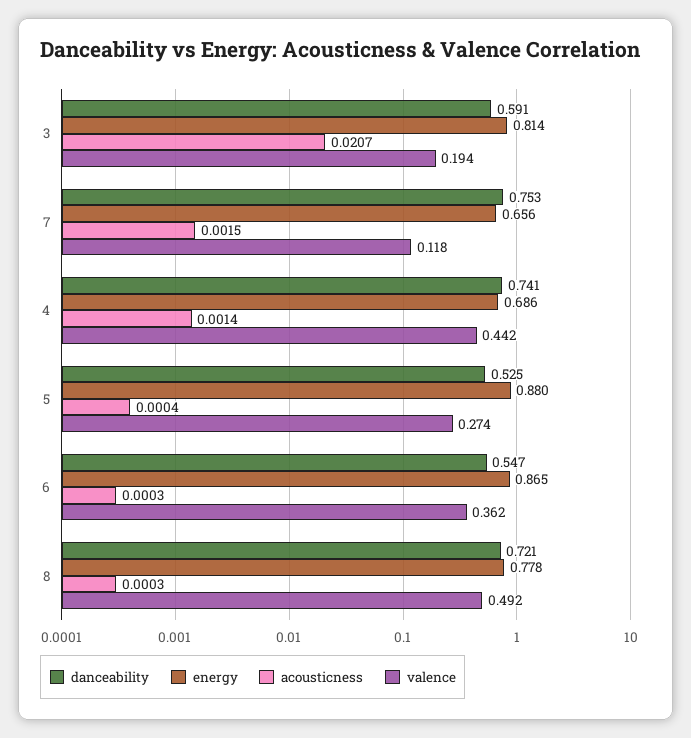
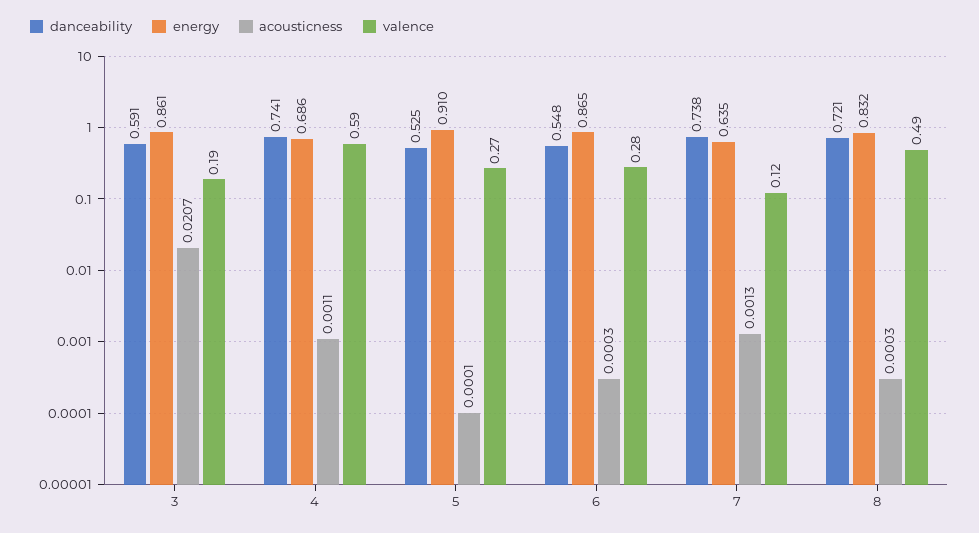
energy, 3: 0.814 -> 0.861
danceability, 7: 0.753 -> 0.738
energy, 7: 0.656 -> 0.635
acousticness, 7: 0.0015 -> 0.0013
acousticness, 4: 0.0014 -> 0.0011
valence, 4: 0.442 -> 0.59
energy, 5: 0.88 -> 0.91
acousticness, 5: 0.0004 -> 0.0001
danceability, 6: 0.547 -> 0.548
valence, 6: 0.362 -> 0.28
energy, 8: 0.778 -> 0.832

